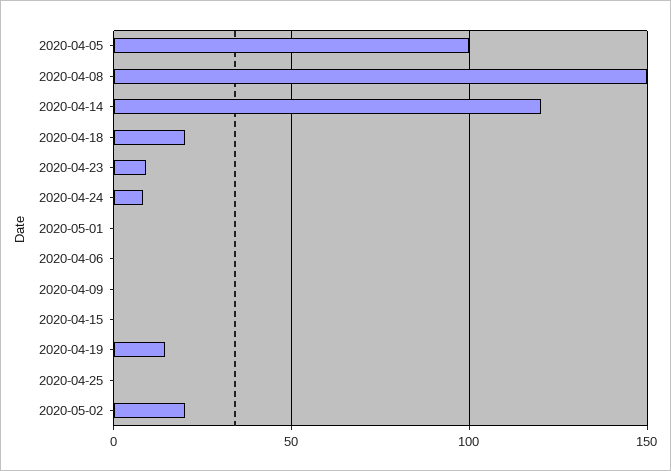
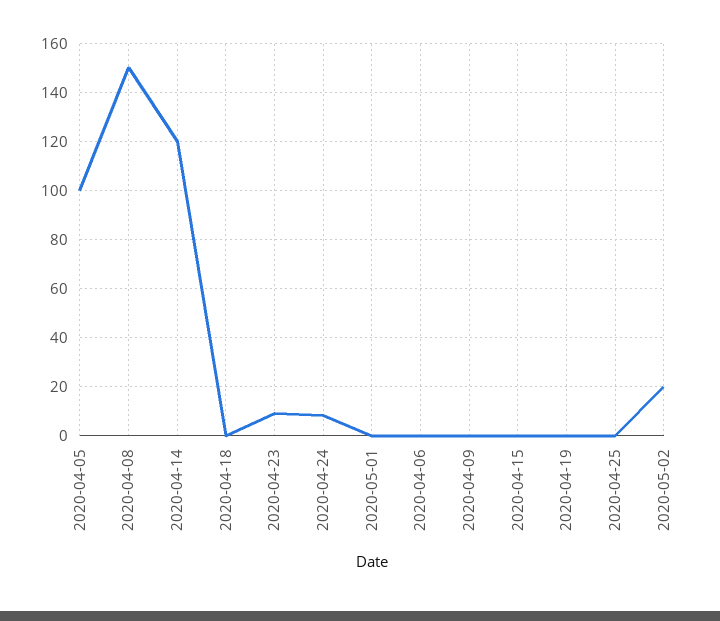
2020-04-18: 20 -> 0
2020-04-19: 15 -> 0

